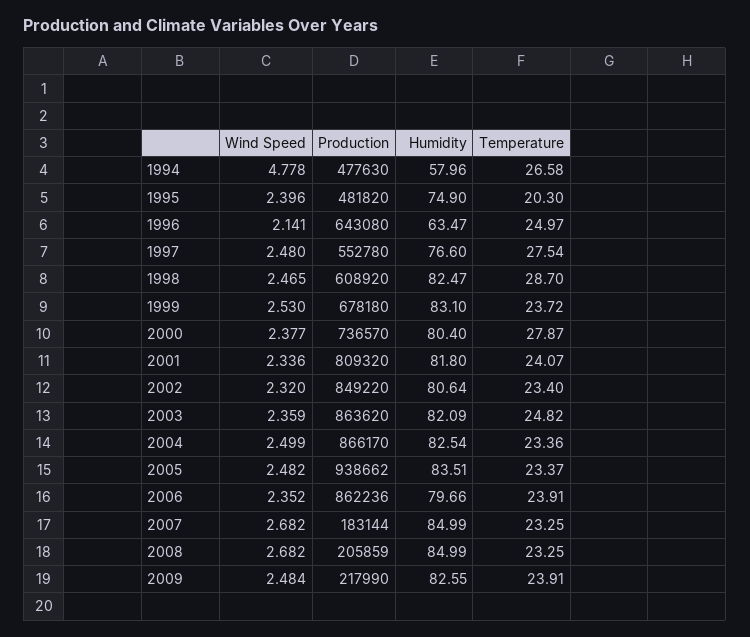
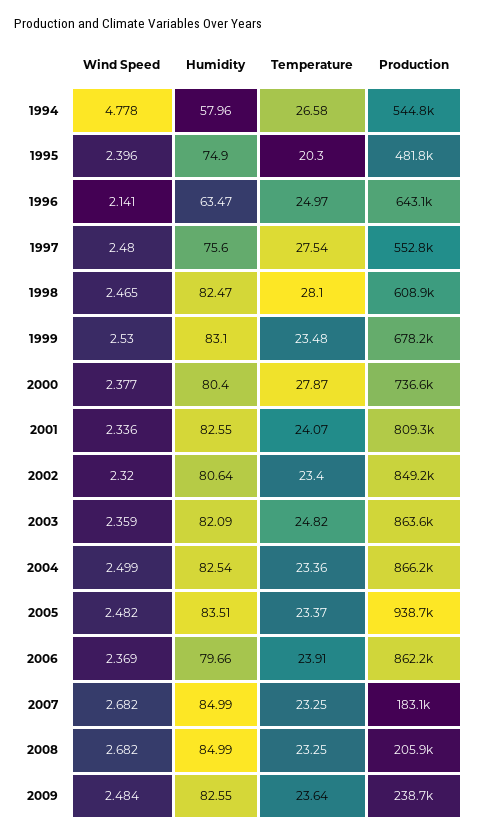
Production, 1994: 477630 -> 544800
Humidity, 1997: 76.6 -> 75.6
Temperature, 1998: 28.7 -> 28.1
Temperature, 1999: 23.72 -> 23.48
Humidity, 2001: 81.8 -> 82.55
Wind Speed, 2006: 2.352 -> 2.369
Production, 2009: 217990 -> 238700
Temperature, 2009: 23.91 -> 23.64

